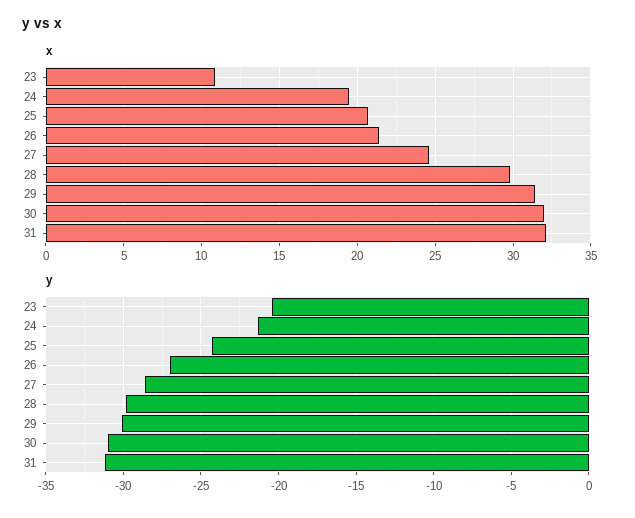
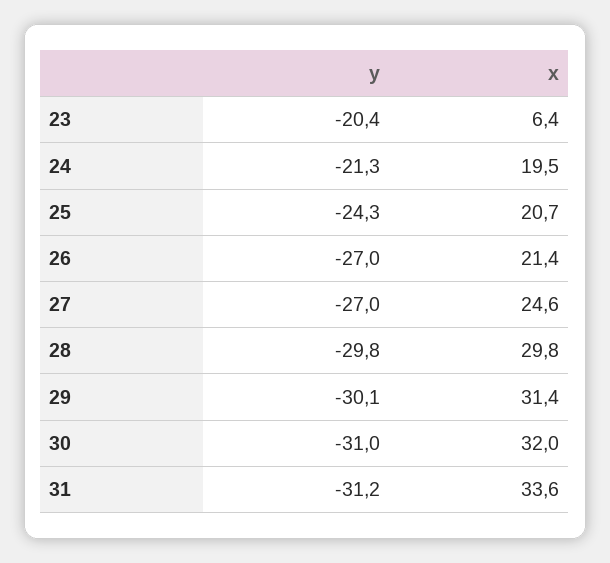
x, 23: 11 -> 6.4
x, 31: 32 -> 33.6
y, 27: -28.5 -> -27

